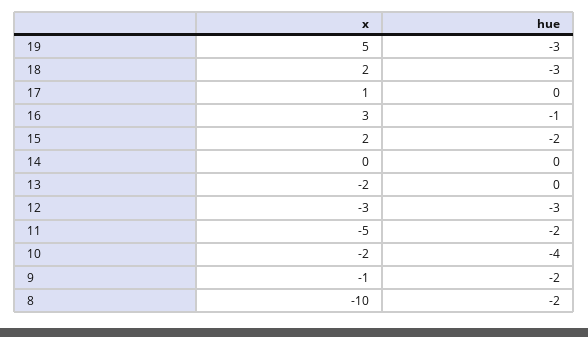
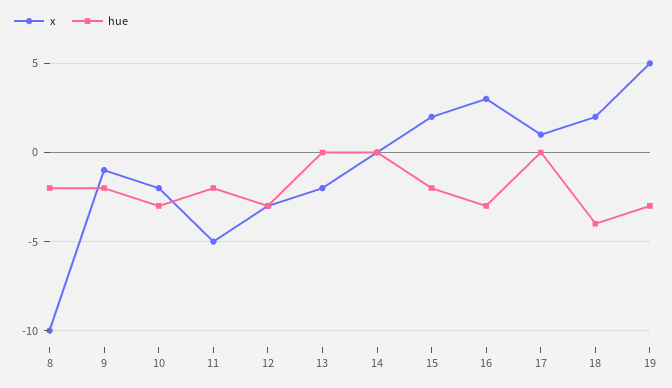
hue, 18: -3 -> -4
hue, 16: -1 -> -3
hue, 10: -4 -> -3

